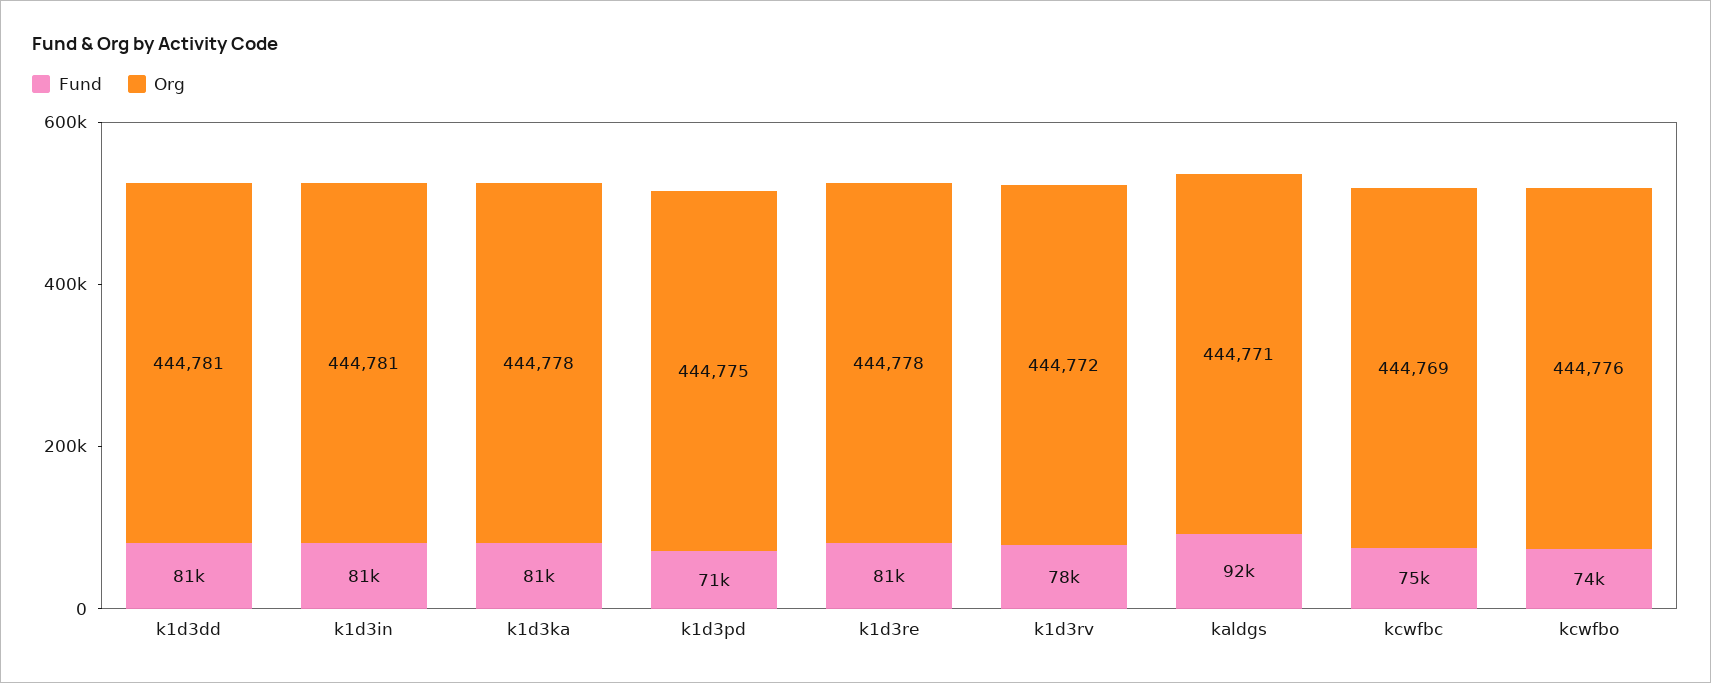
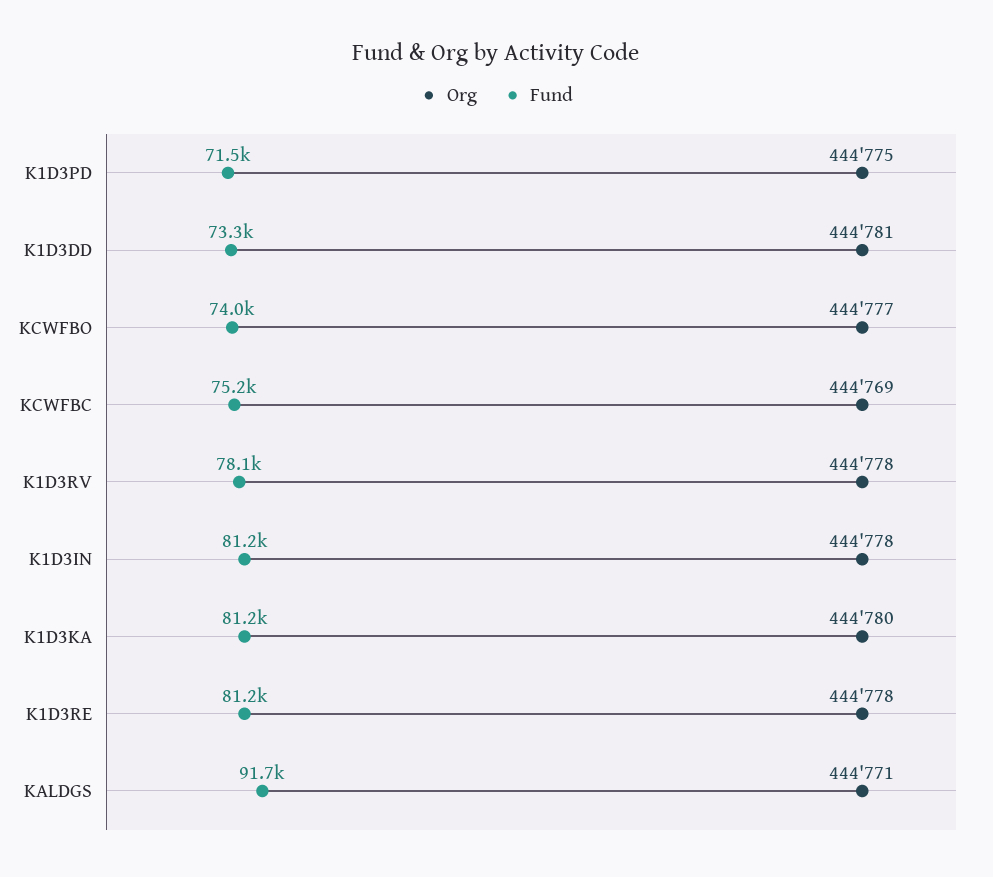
Fund, k1d3dd: 81000 -> 73300
Org, k1d3in: 444781 -> 444778
Org, k1d3ka: 444778 -> 444780
Org, k1d3rv: 444772 -> 444778
Org, kcwfbo: 444776 -> 444777

